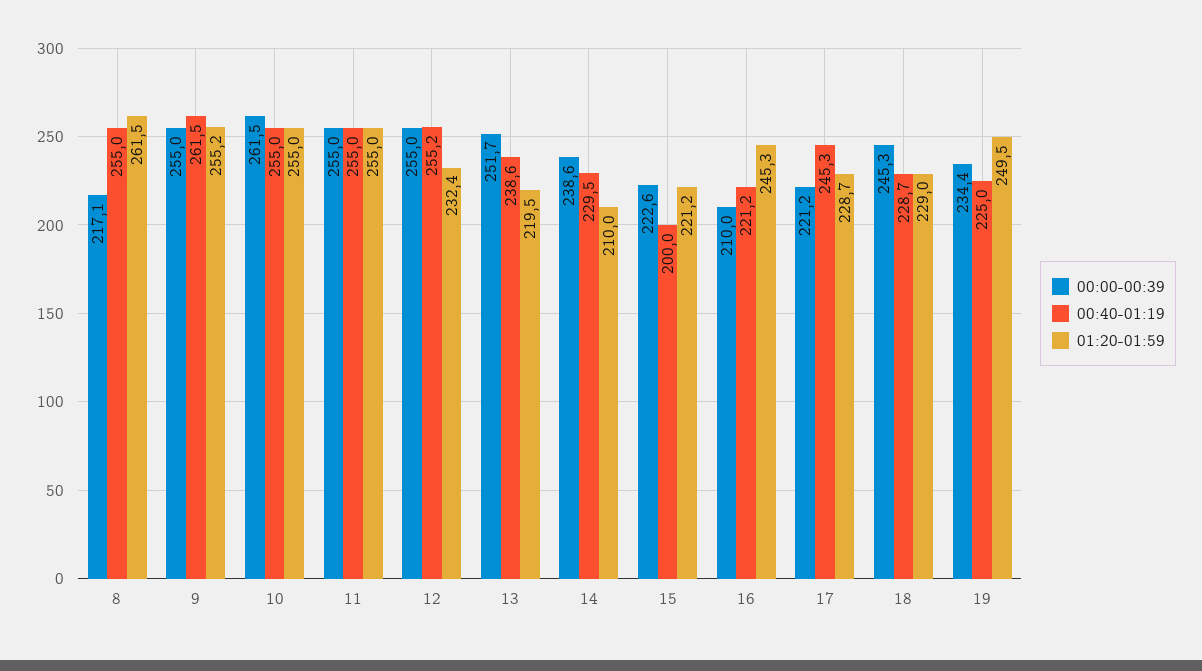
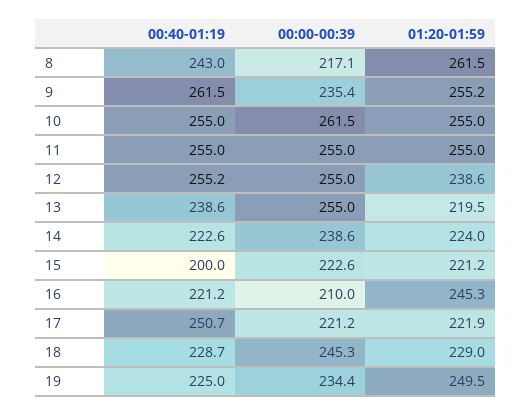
00:40-01:19, 8: 255 -> 243
00:00-00:39, 9: 255 -> 235.4
01:20-01:59, 12: 232.4 -> 238.6
00:00-00:39, 13: 251.7 -> 255
00:40-01:19, 14: 229.5 -> 222.6
01:20-01:59, 14: 210 -> 224
00:40-01:19, 17: 245.3 -> 250.7
01:20-01:59, 17: 228.7 -> 221.9

